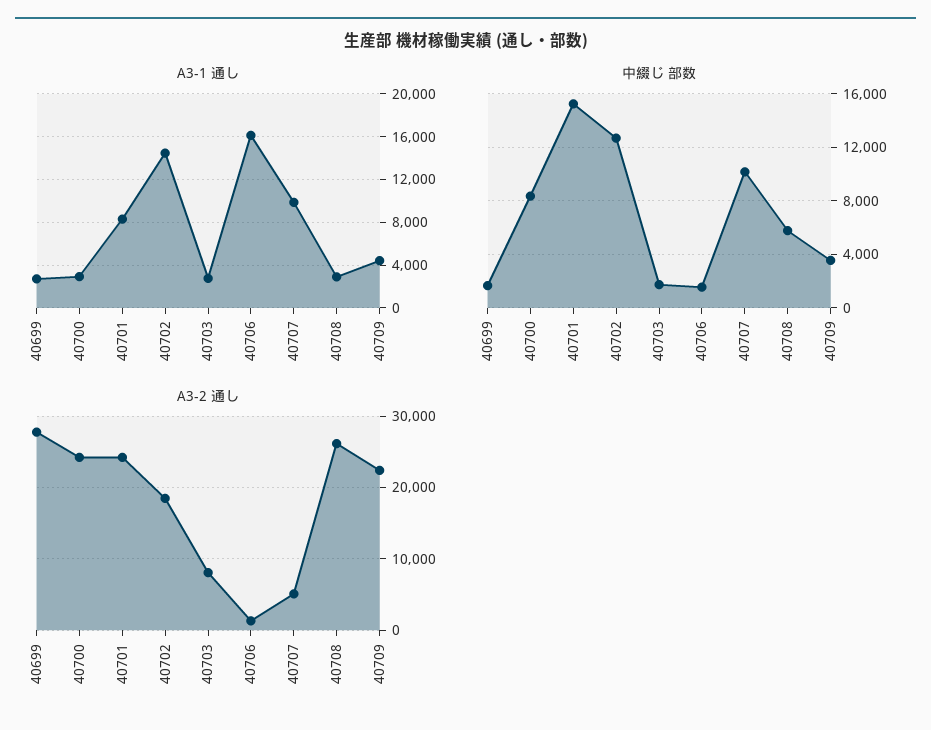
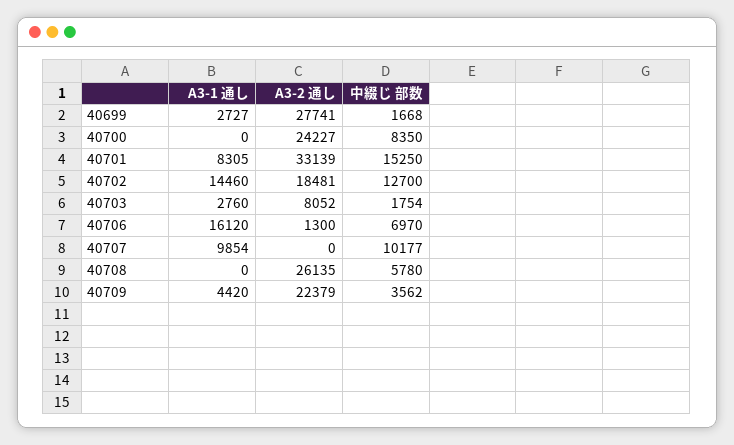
A3-1 通し, 40700: 3000 -> 0
A3-1 通し, 40708: 3000 -> 0
中綴じ 部数, 40706: 1500 -> 6970
A3-2 通し, 40701: 24000 -> 33139
A3-2 通し, 40707: 5000 -> 0

